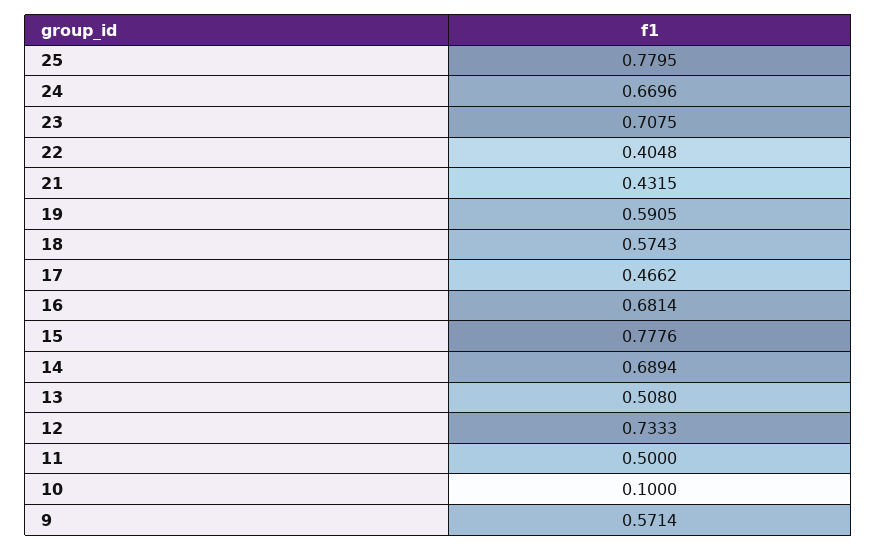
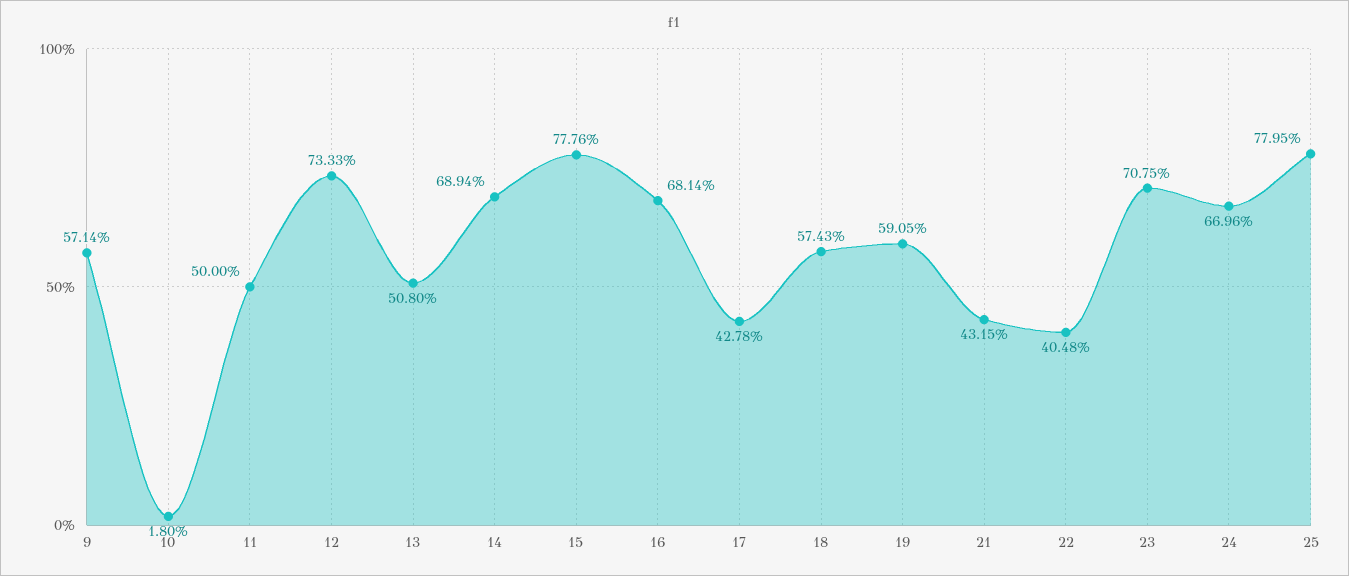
17: 0.4662 -> 0.4278
10: 0.1 -> 0.018

